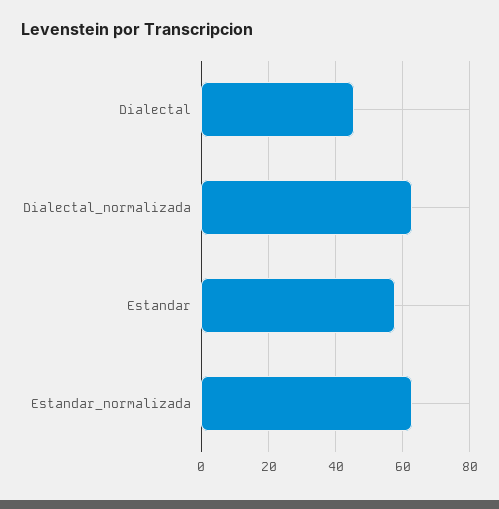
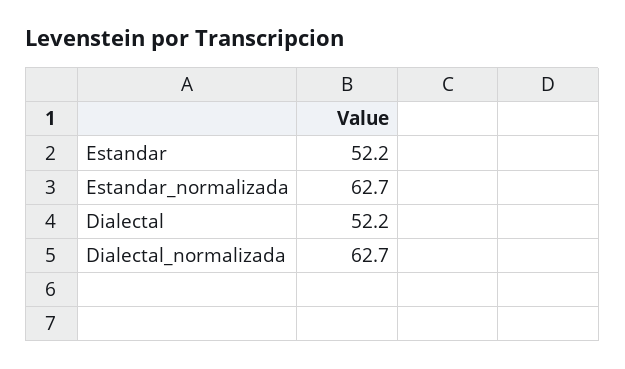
Dialectal: 46 -> 52.2
Estandar: 58 -> 52.2

